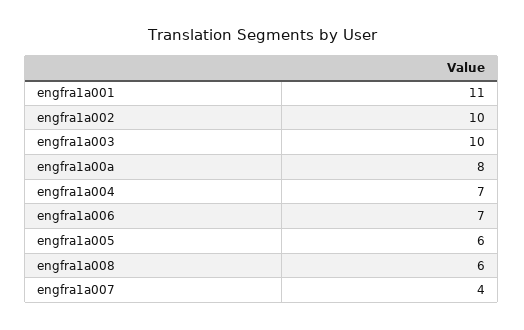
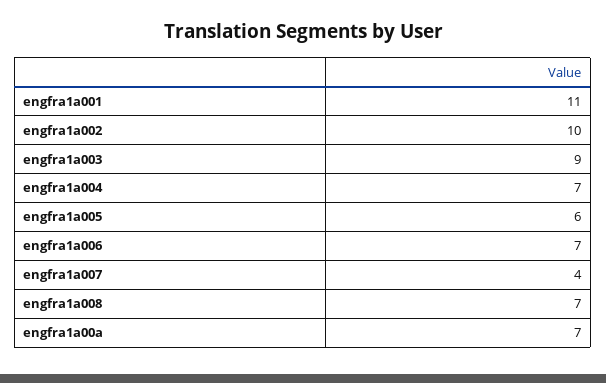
engfra1a003: 10 -> 9
engfra1a00a: 8 -> 7
engfra1a008: 6 -> 7

